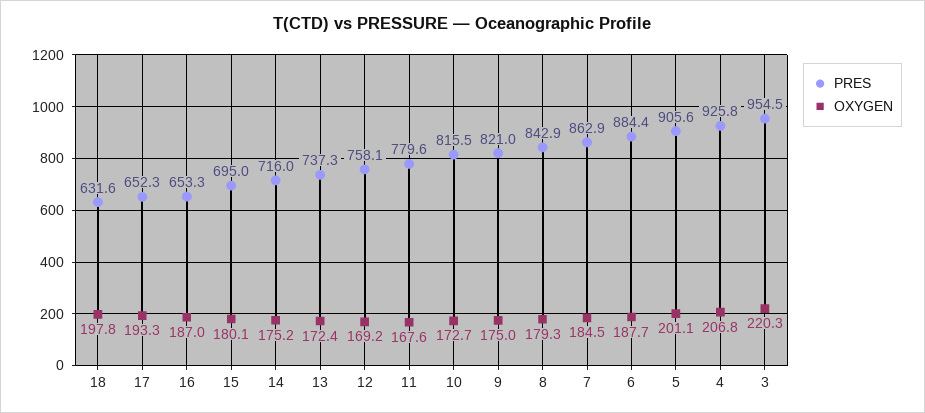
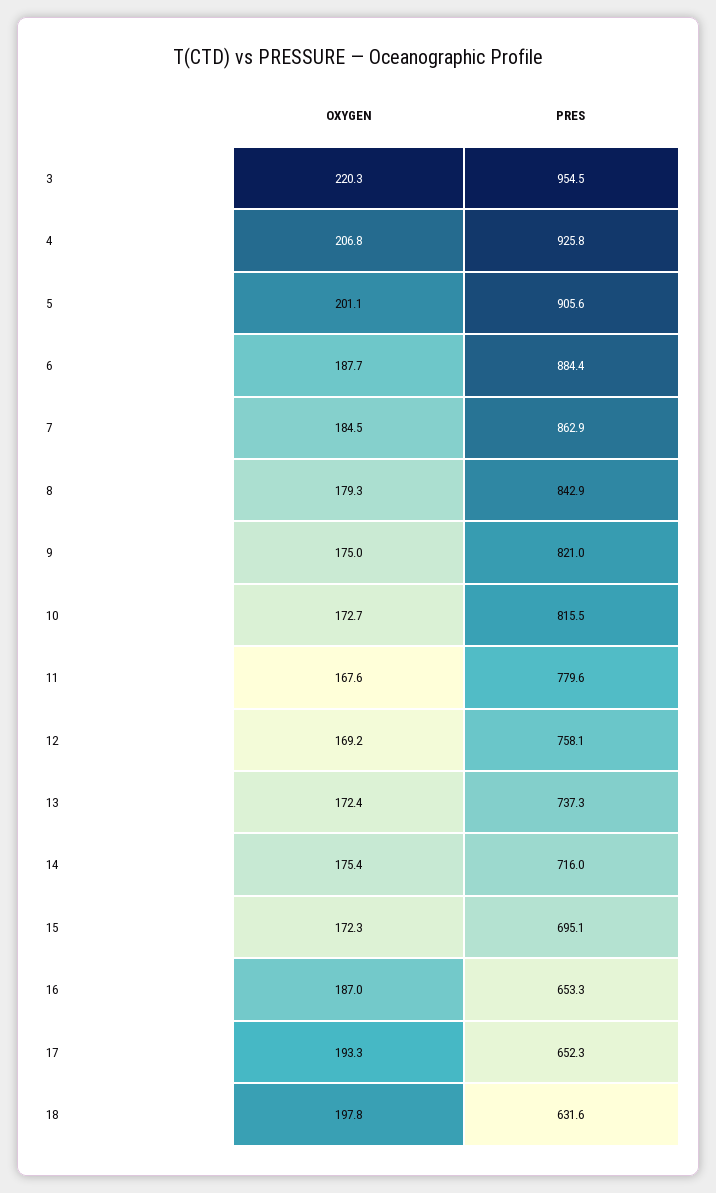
PRES, 15: 695 -> 695.1
OXYGEN, 15: 180.1 -> 172.3
OXYGEN, 14: 175.2 -> 175.4

